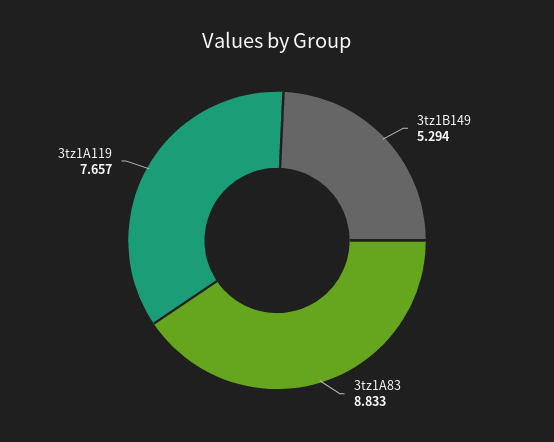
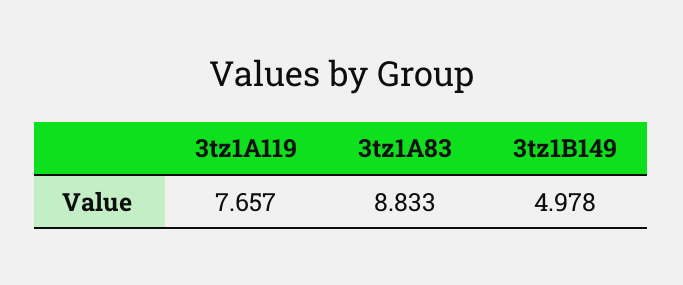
3tz1B149: 5.294 -> 4.978

